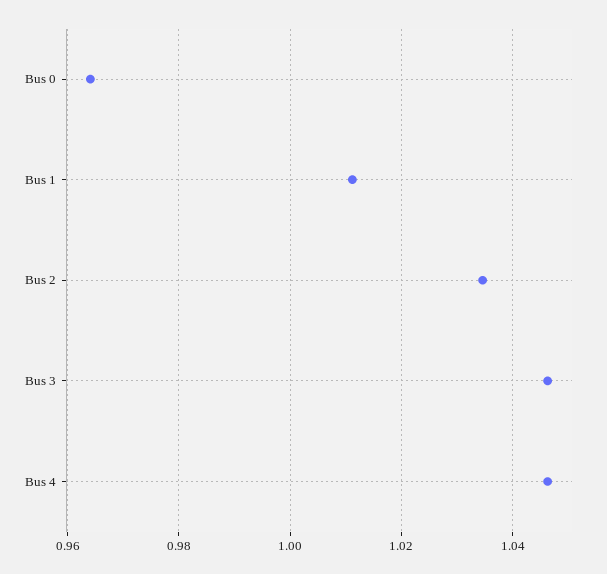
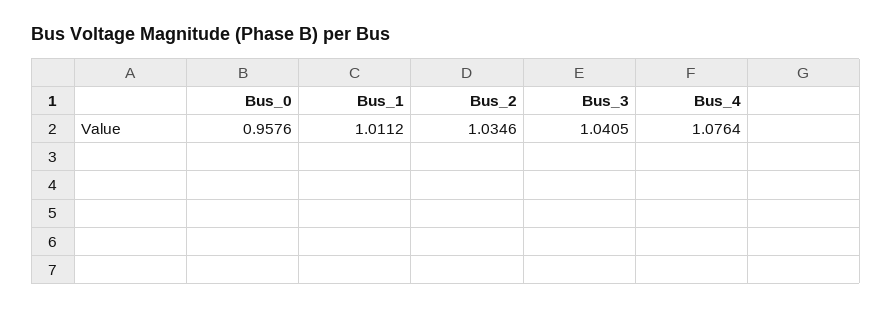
Bus 0: 0.964 -> 0.9576
Bus 3: 1.046 -> 1.0405
Bus 4: 1.046 -> 1.0764

